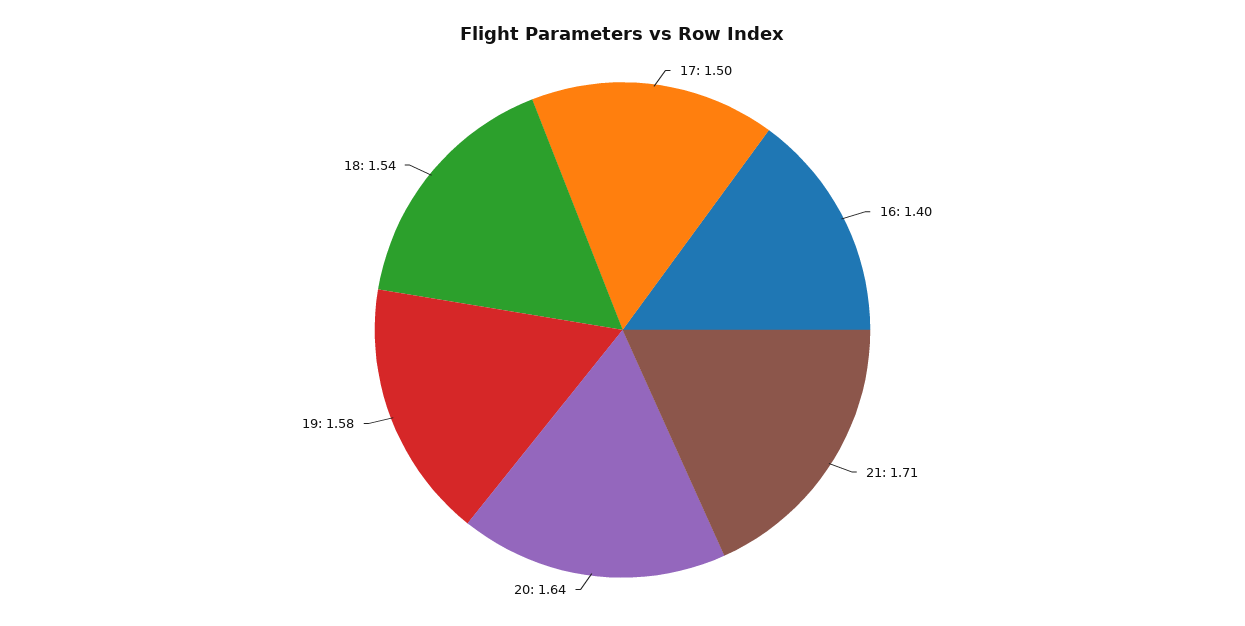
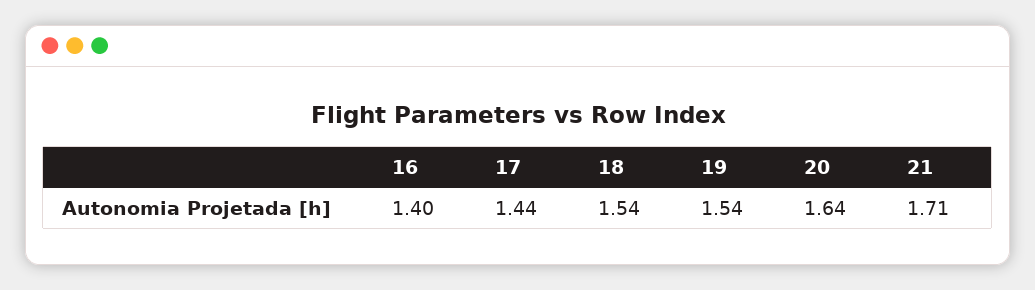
17: 1.5 -> 1.44
19: 1.58 -> 1.54

